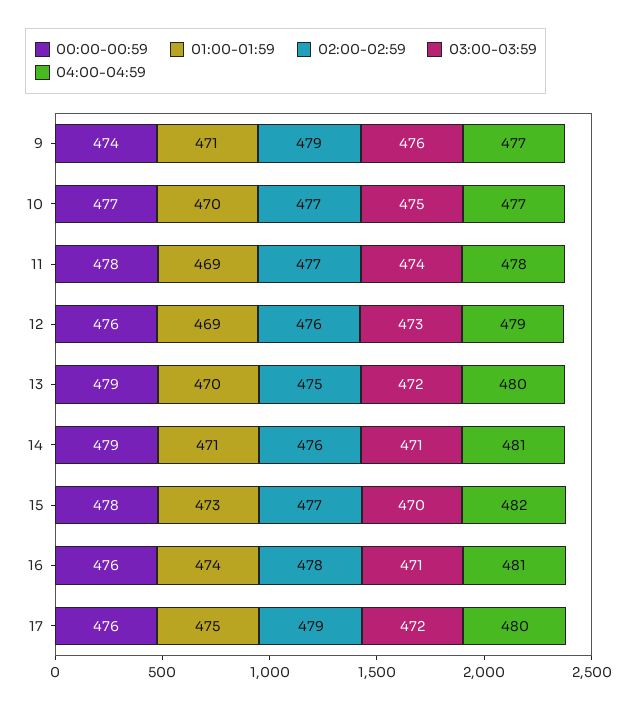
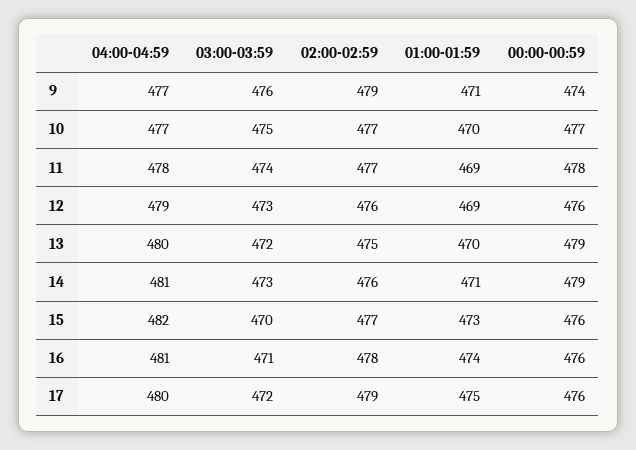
03:00-03:59, 14: 471 -> 473
00:00-00:59, 15: 478 -> 476

